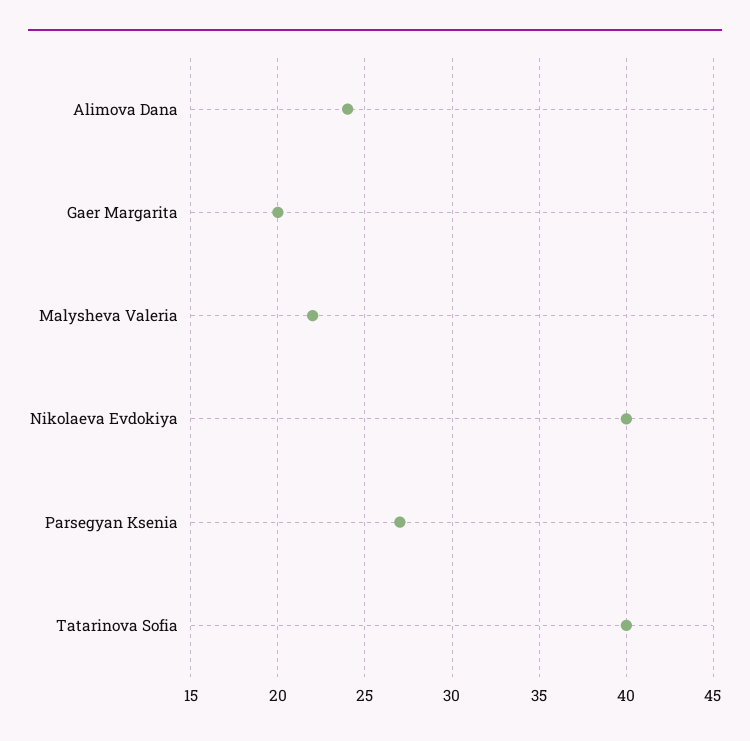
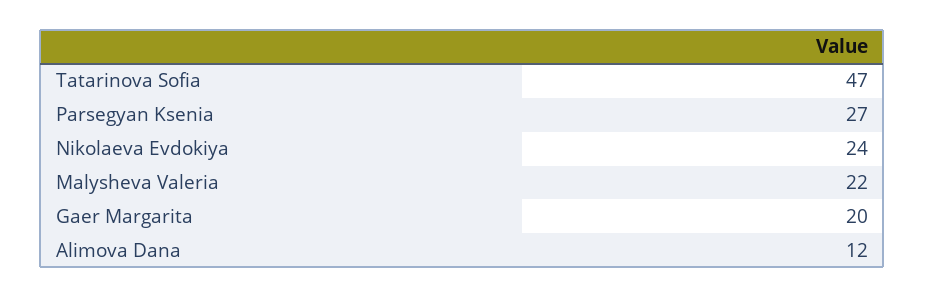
Alimova Dana: 24 -> 12
Nikolaeva Evdokiya: 40 -> 24
Tatarinova Sofia: 40 -> 47

